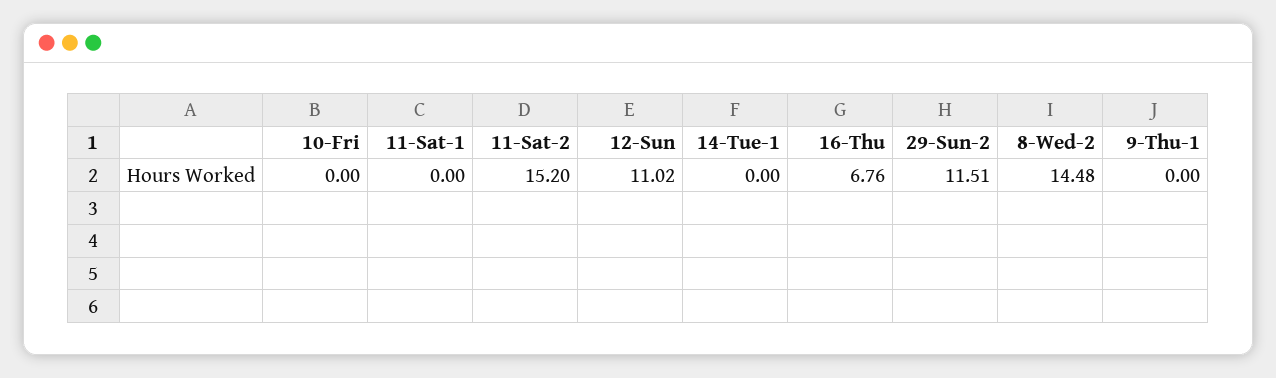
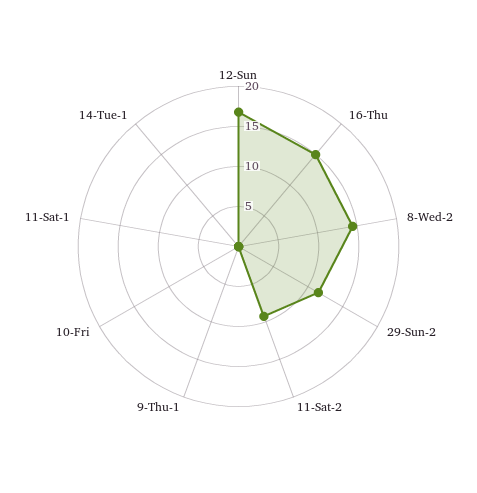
11-Sat-2: 15.2 -> 9
12-Sun: 11.02 -> 17
16-Thu: 6.76 -> 15

